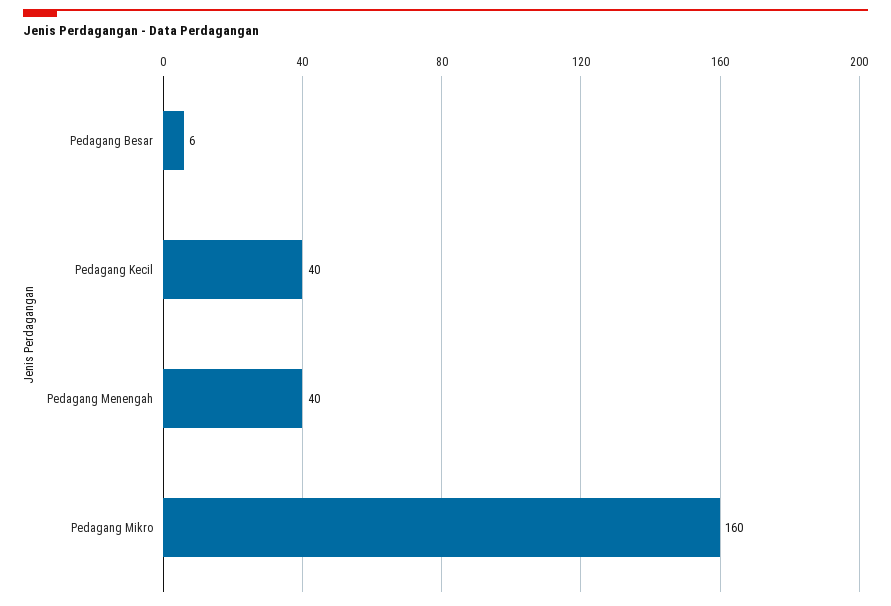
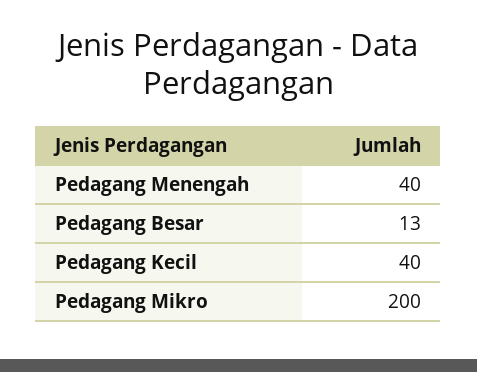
Pedagang Besar: 6 -> 13
Pedagang Mikro: 160 -> 200

